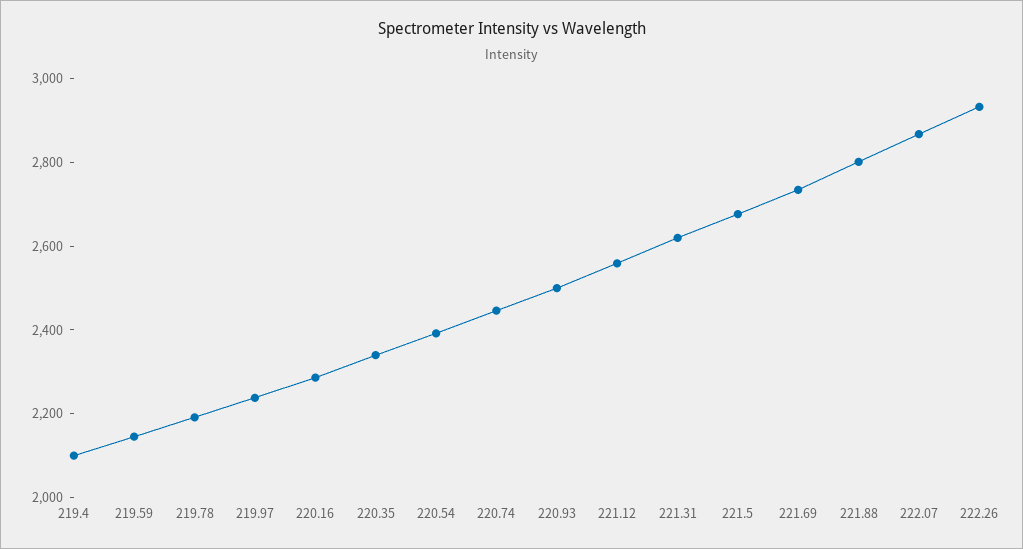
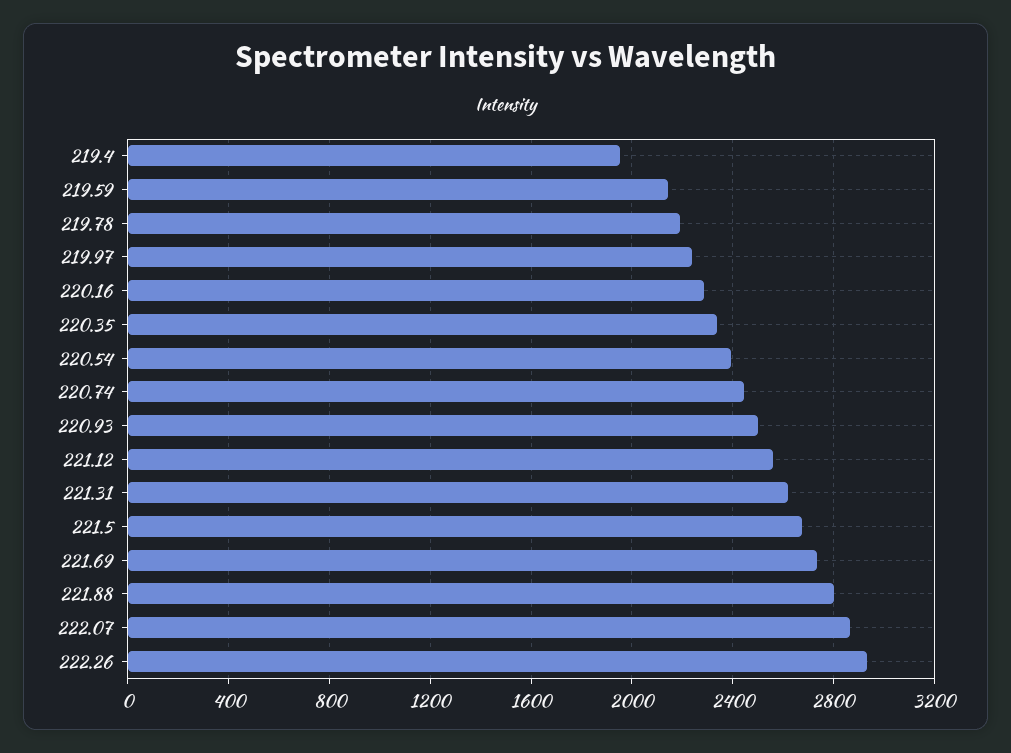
219.4: 2100 -> 1950

